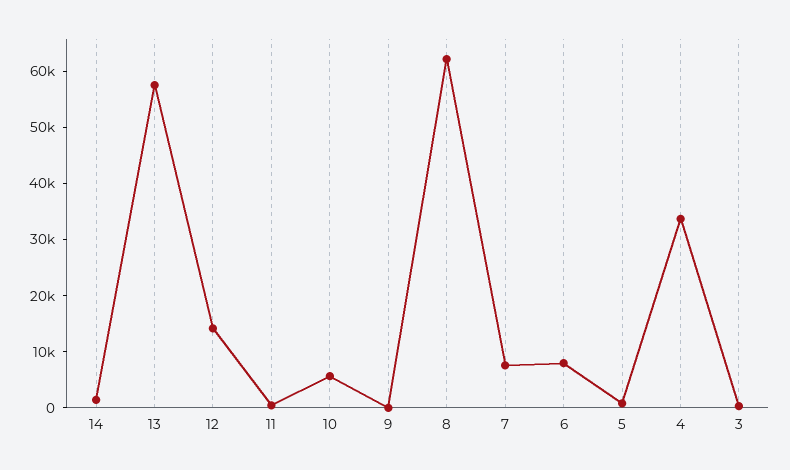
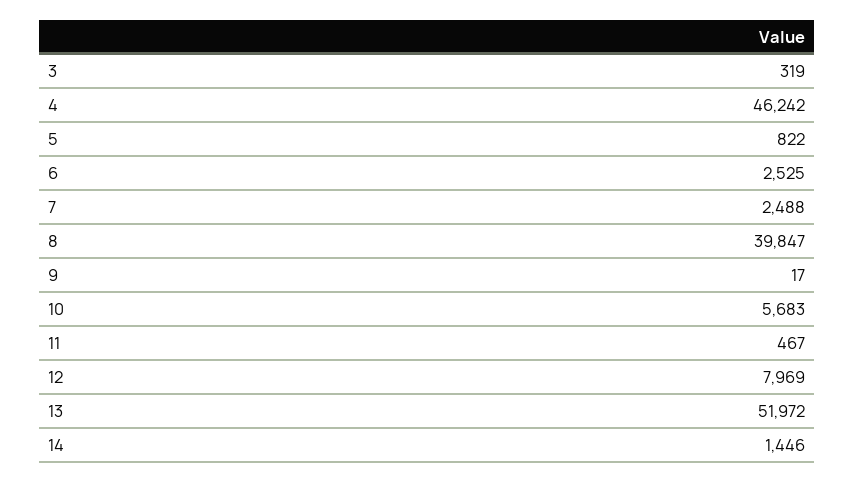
13: 58000 -> 51972
12: 14000 -> 7969
8: 62000 -> 39847
7: 8000 -> 2488
6: 8000 -> 2525
4: 34000 -> 46242

